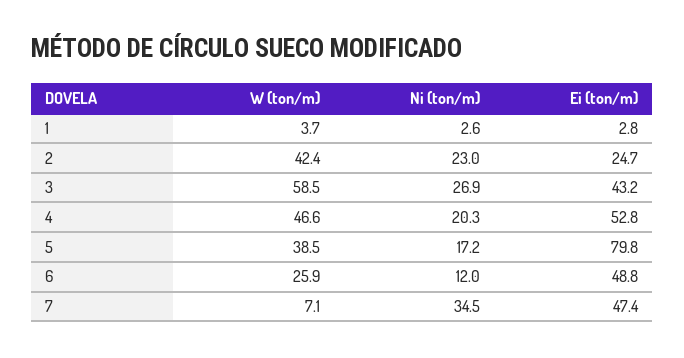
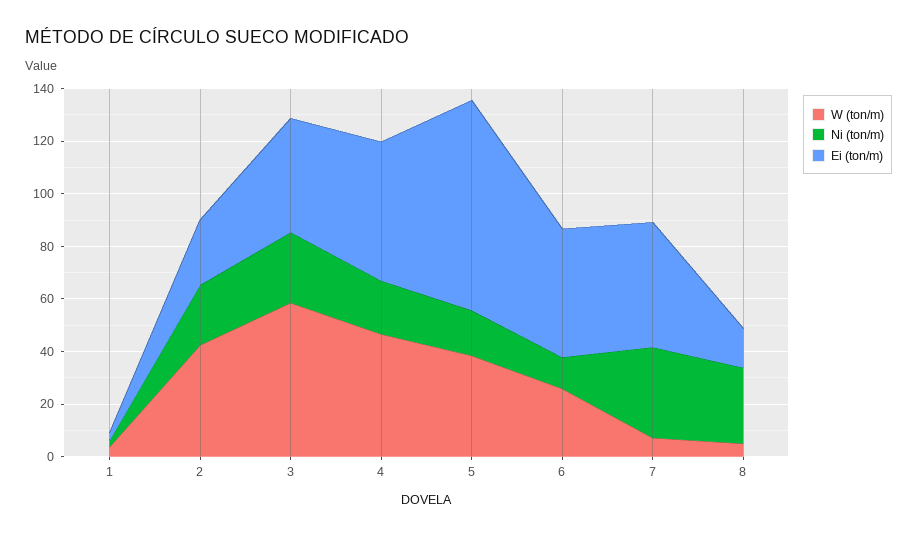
W (ton/m), 8: none -> 5
Ni (ton/m), 8: none -> 30
Ei (ton/m), 8: none -> 15

